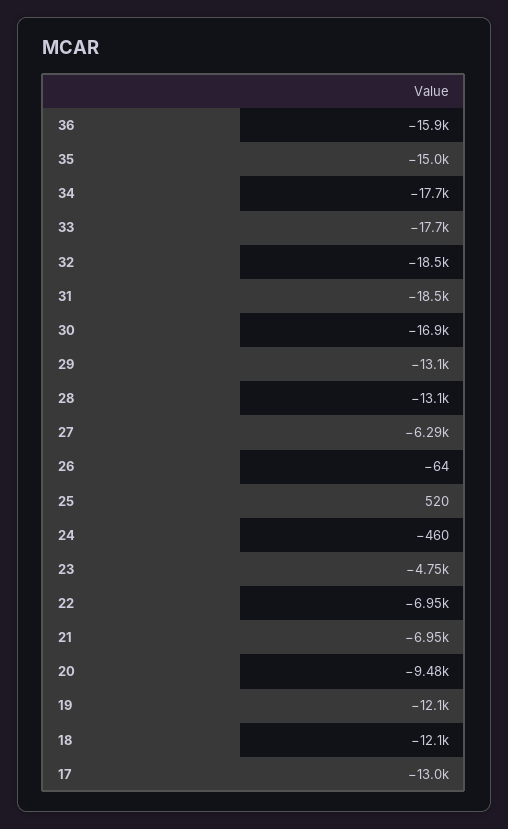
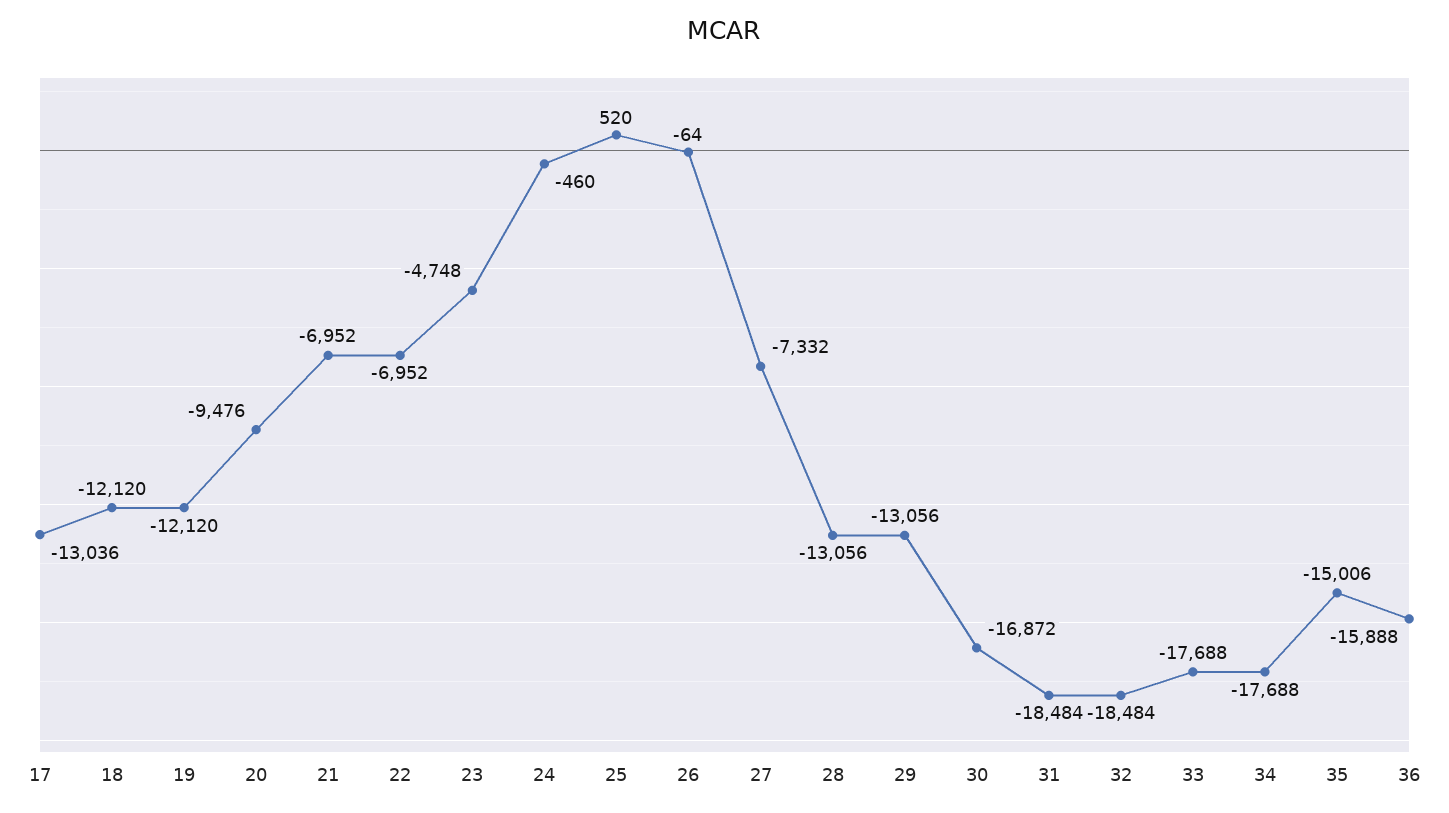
27: -6290 -> -7332

